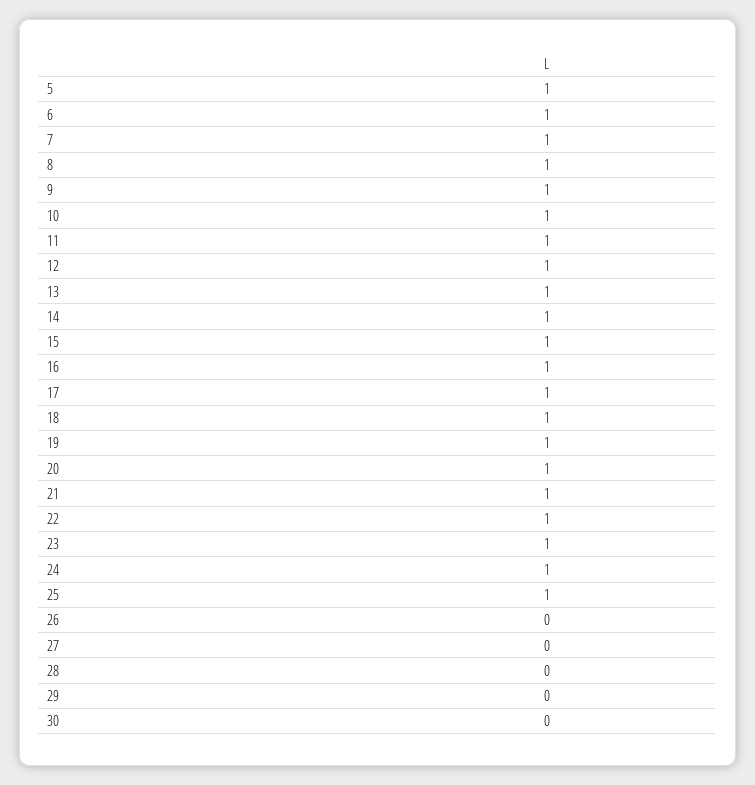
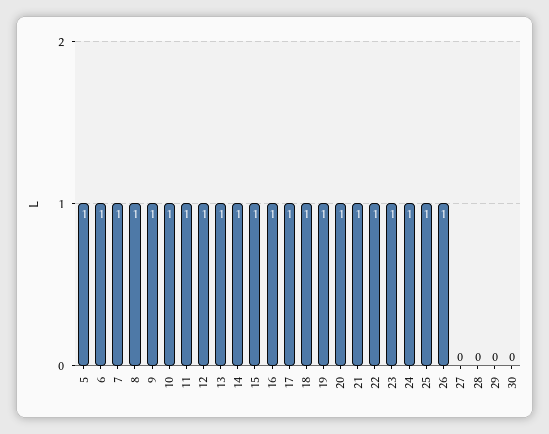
26: 0 -> 1

